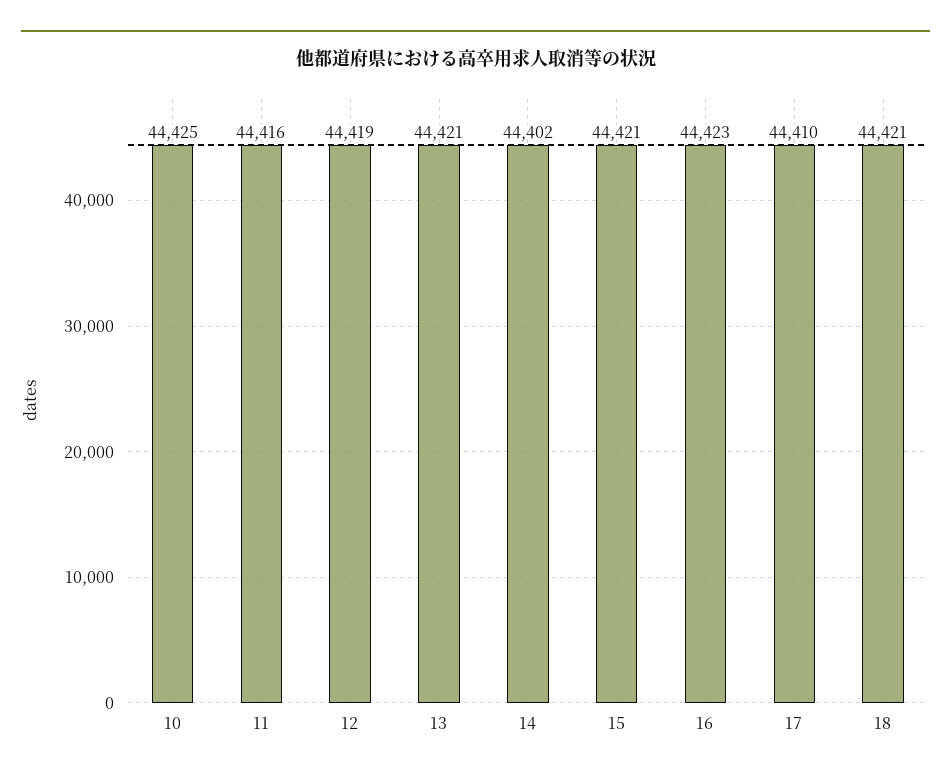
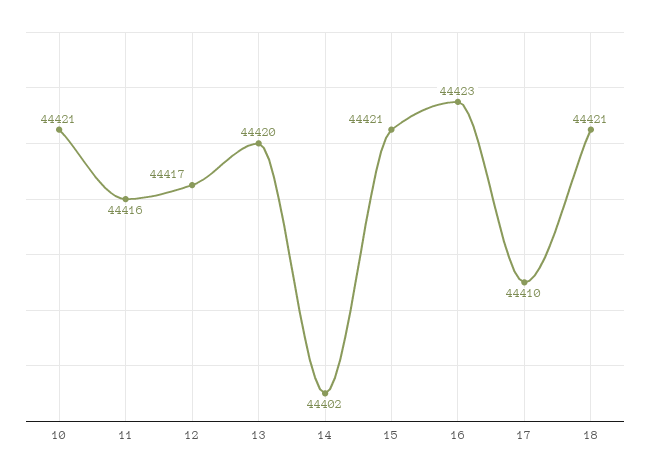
10: 44425 -> 44421
12: 44419 -> 44417
13: 44421 -> 44420

